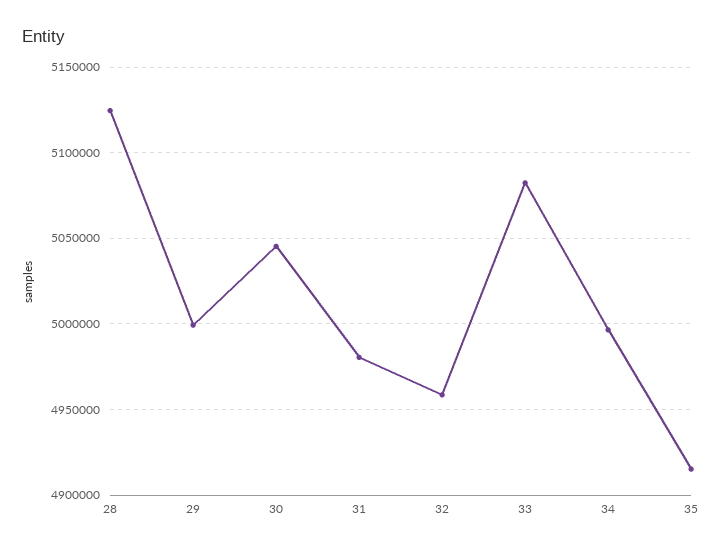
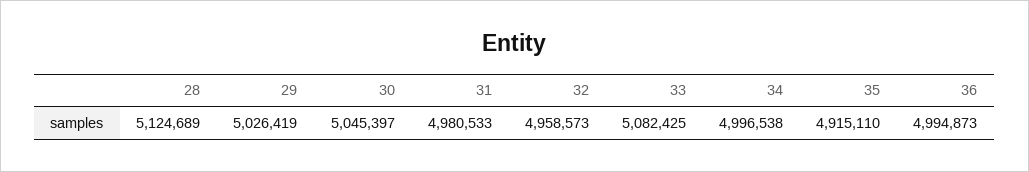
29: 5000000 -> 5026419
36: none -> 4994873

